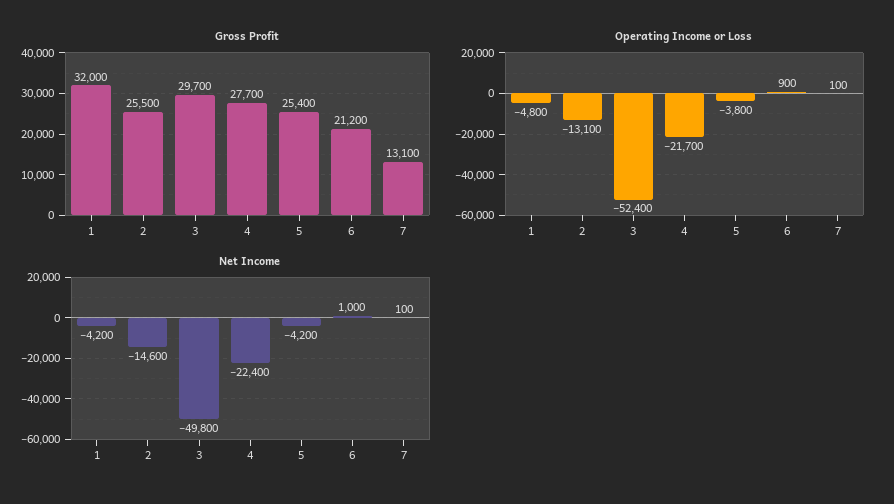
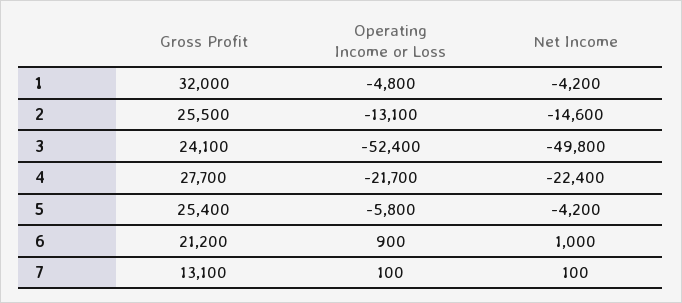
Gross Profit, 3: 29700 -> 24100
Operating Income or Loss, 5: -3800 -> -5800

